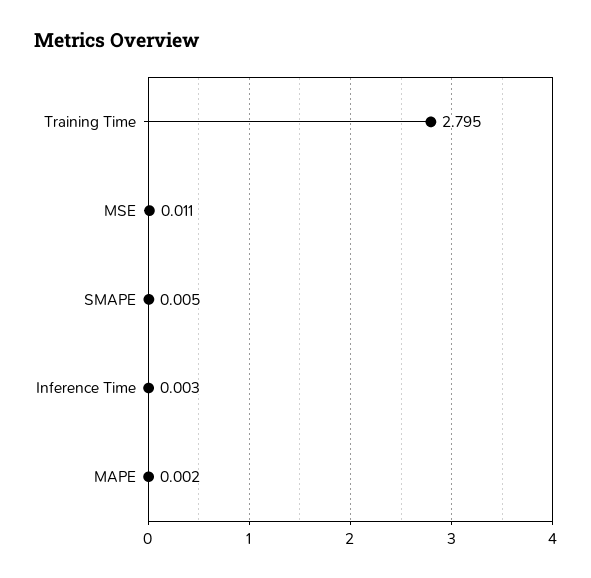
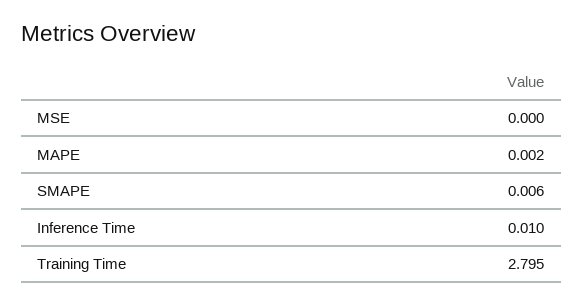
MSE: 0.011 -> 0
SMAPE: 0.005 -> 0.006
Inference Time: 0.003 -> 0.01

